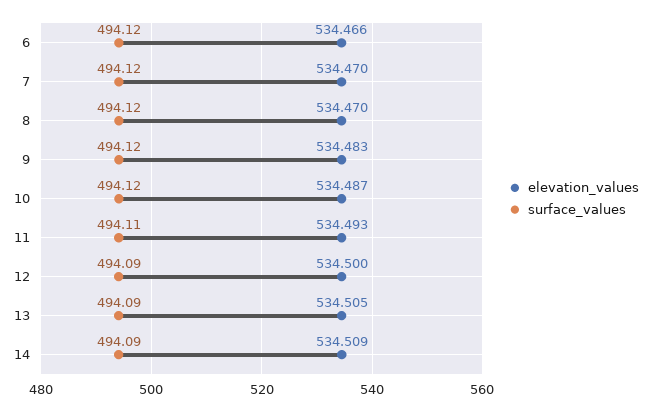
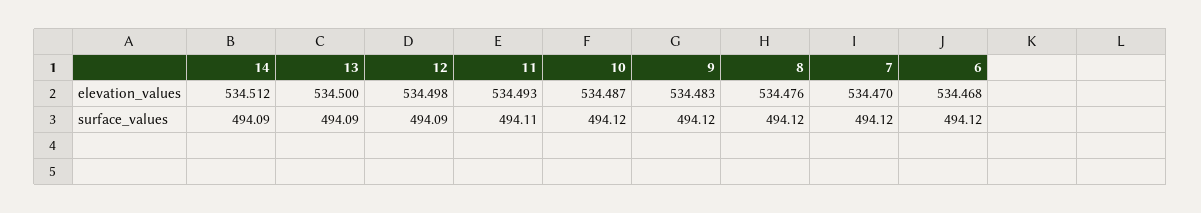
elevation_values, 6: 534.466 -> 534.468
elevation_values, 8: 534.47 -> 534.476
elevation_values, 12: 534.5 -> 534.498
elevation_values, 13: 534.505 -> 534.5
elevation_values, 14: 534.509 -> 534.512

